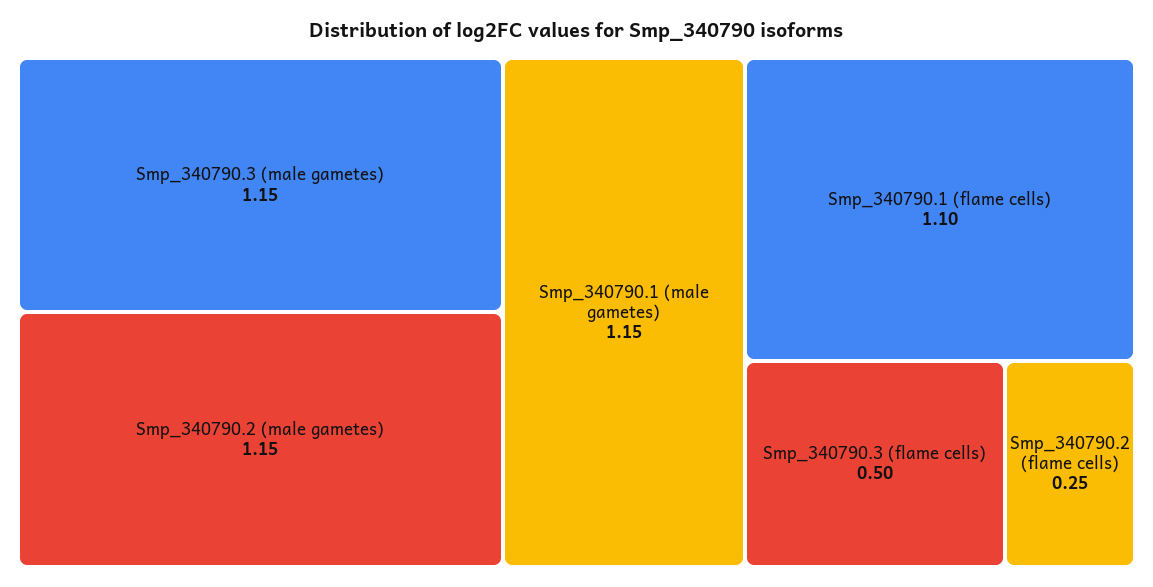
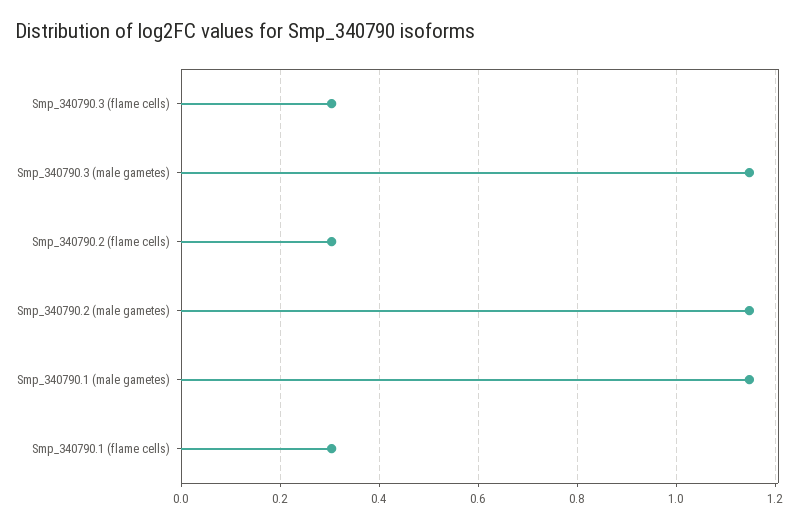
Smp_340790.1 (flame cells): 1.1 -> 0.3
Smp_340790.3 (flame cells): 0.5 -> 0.3
Smp_340790.2 (flame cells): 0.25 -> 0.3

